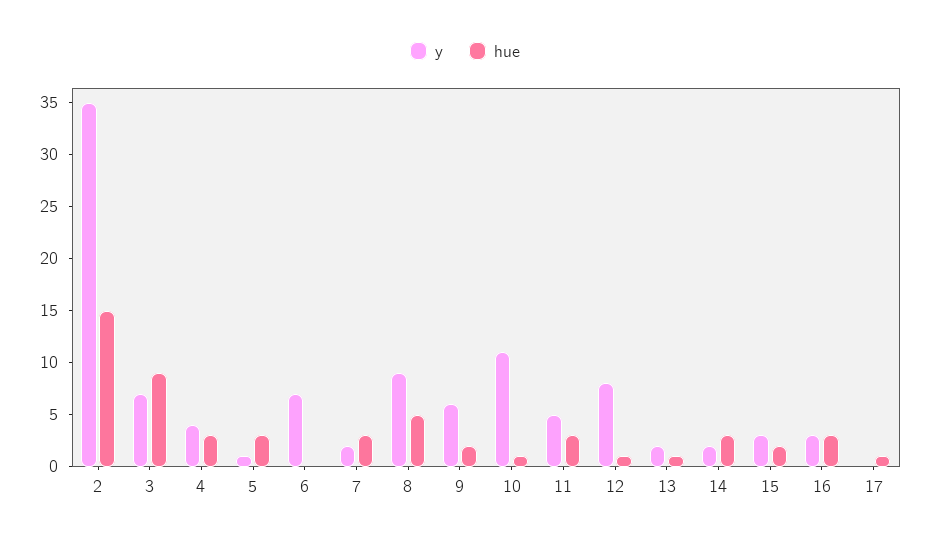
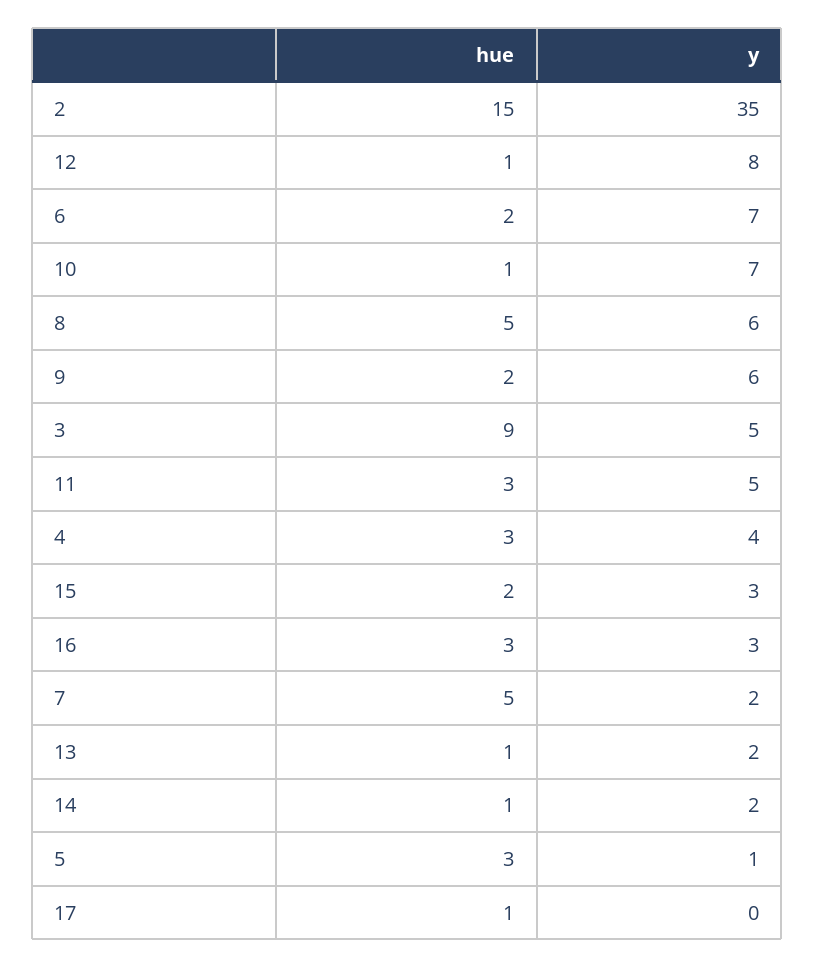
y, 3: 7 -> 5
hue, 6: 0 -> 2
hue, 7: 3 -> 5
y, 8: 9 -> 6
y, 10: 11 -> 7
hue, 14: 3 -> 1

